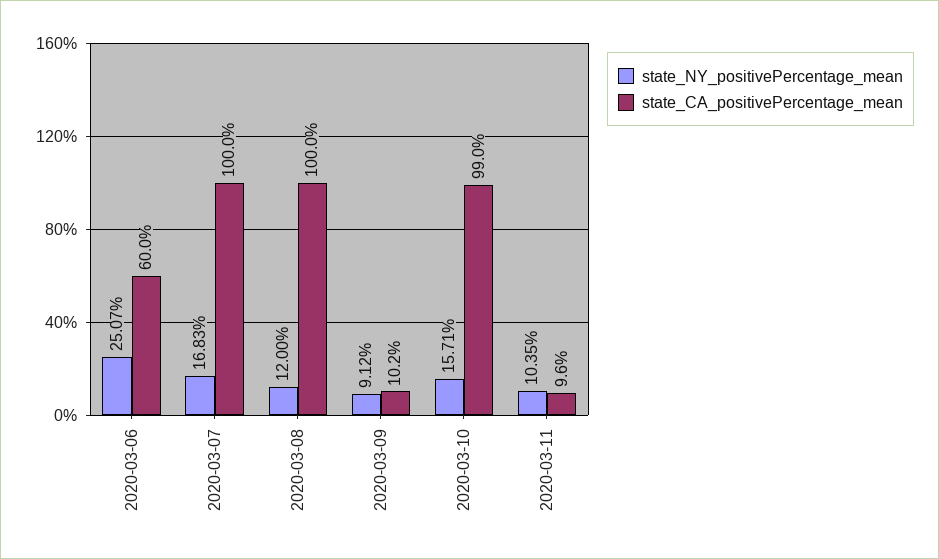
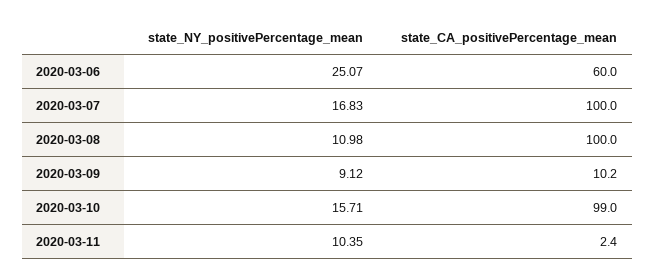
state_NY_positivePercentage_mean, 2020-03-08: 12 -> 10.98
state_CA_positivePercentage_mean, 2020-03-11: 9.6 -> 2.4

